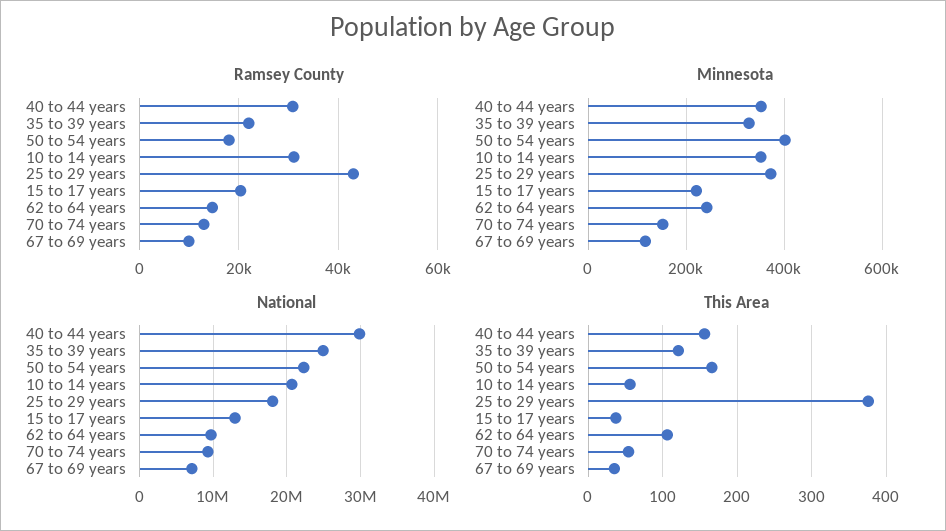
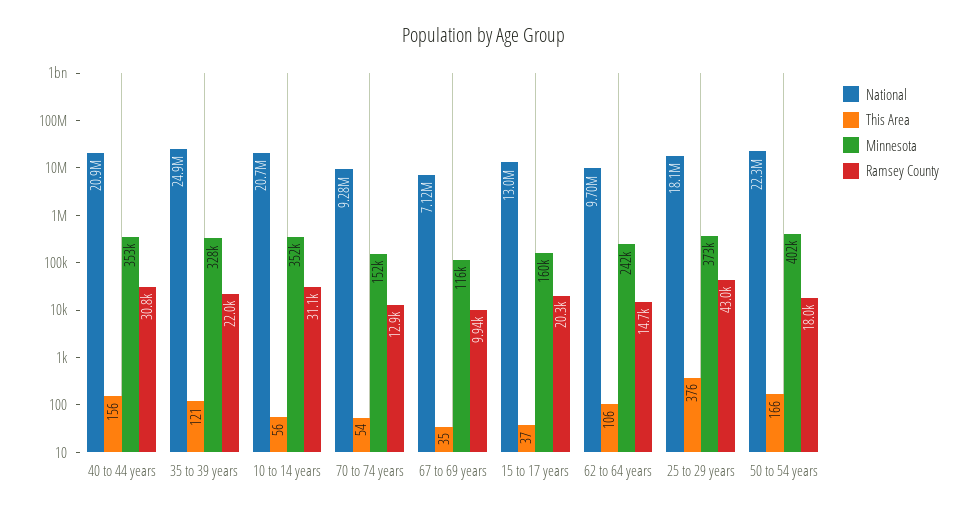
Minnesota, 15 to 17 years: 220000 -> 160000
National, 40 to 44 years: 30000000 -> 20900000

